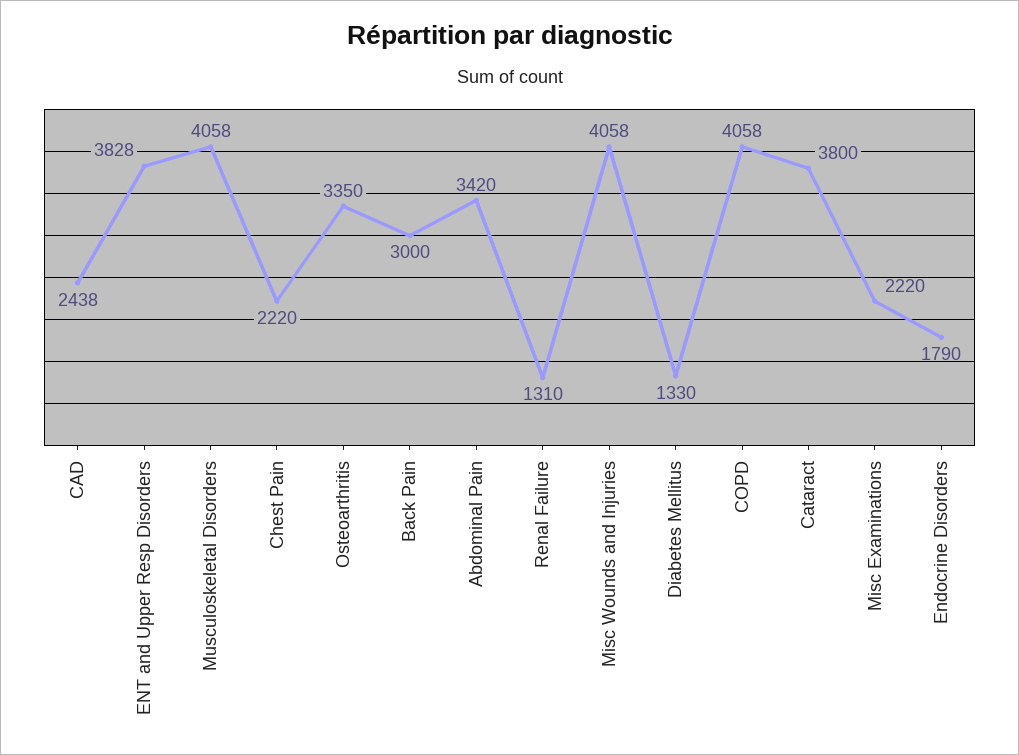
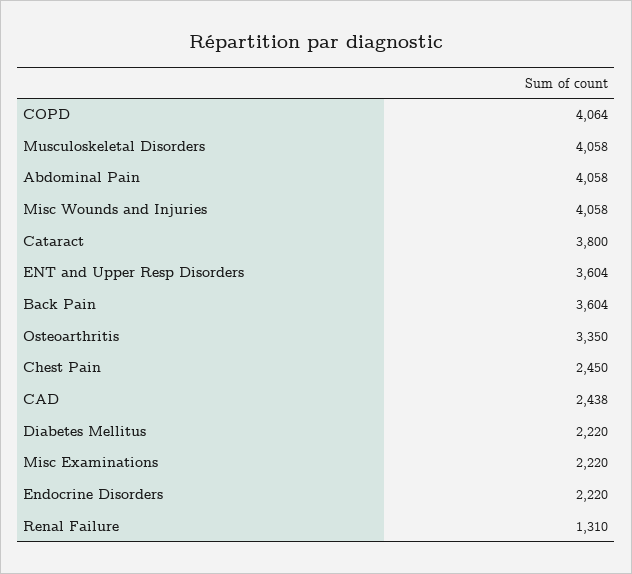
ENT and Upper Resp Disorders: 3828 -> 3604
Chest Pain: 2220 -> 2450
Back Pain: 3000 -> 3604
Abdominal Pain: 3420 -> 4058
Diabetes Mellitus: 1330 -> 2220
COPD: 4058 -> 4064
Endocrine Disorders: 1790 -> 2220

